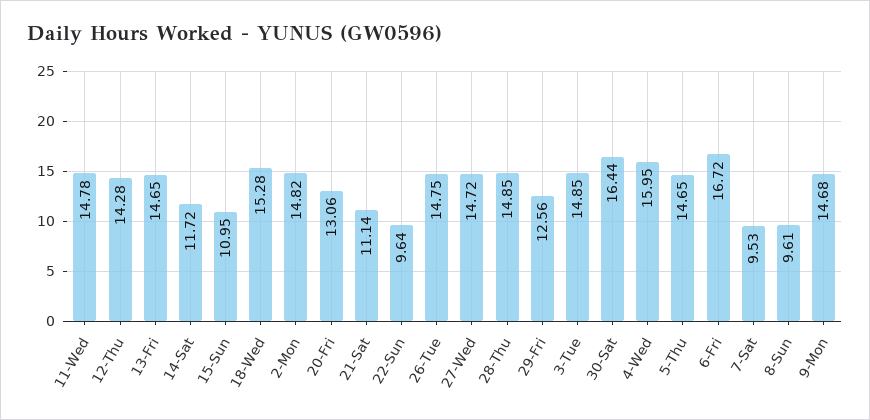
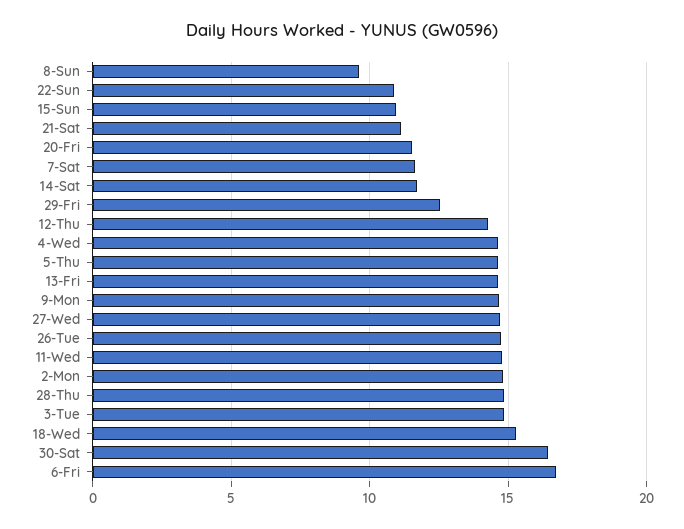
20-Fri: 13.06 -> 11.5
22-Sun: 9.64 -> 11
4-Wed: 15.95 -> 14.5
7-Sat: 9.53 -> 11.5

